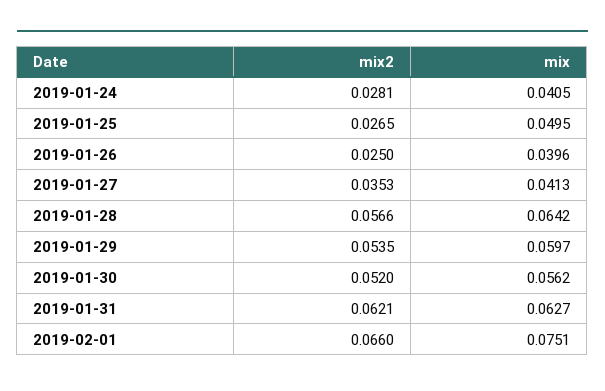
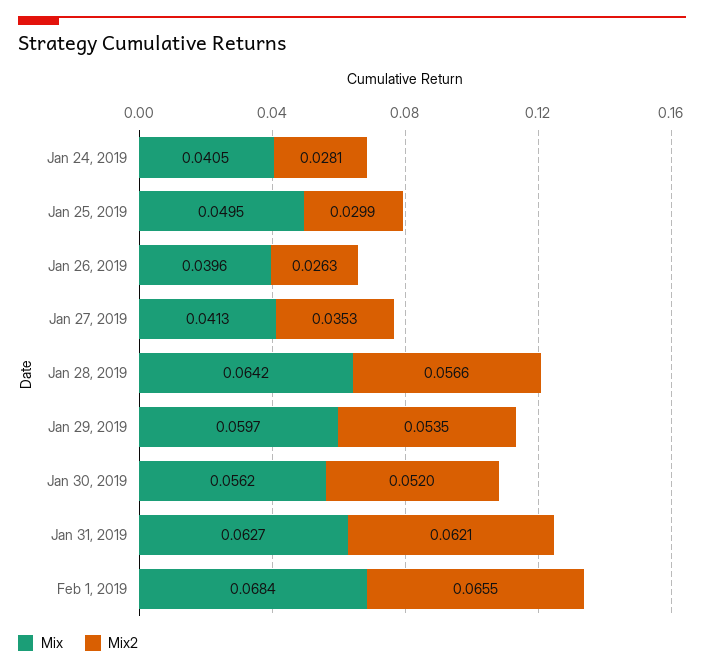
mix2, 2019-01-25: 0.0265 -> 0.0299
mix2, 2019-01-26: 0.025 -> 0.0263
mix2, 2019-02-01: 0.066 -> 0.0655
mix, 2019-02-01: 0.0751 -> 0.0684

